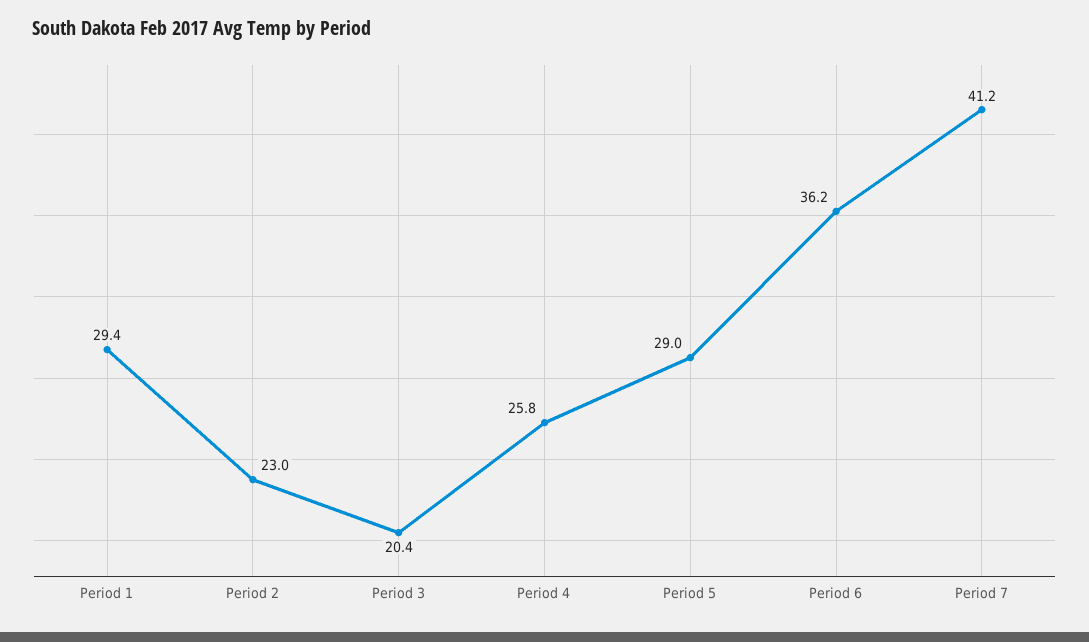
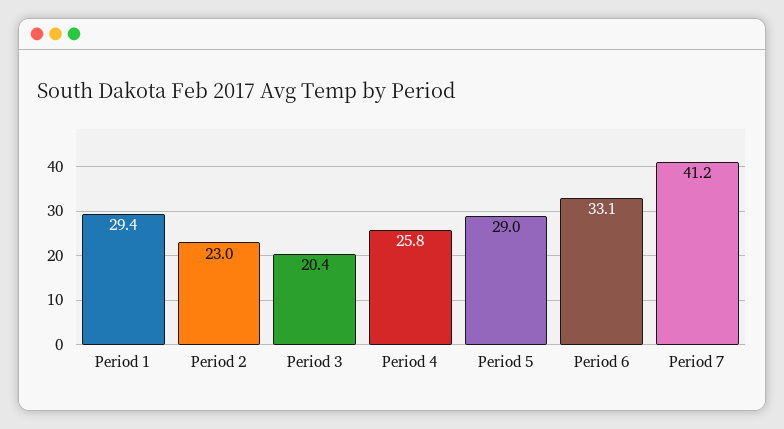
Period 6: 36.2 -> 33.1

